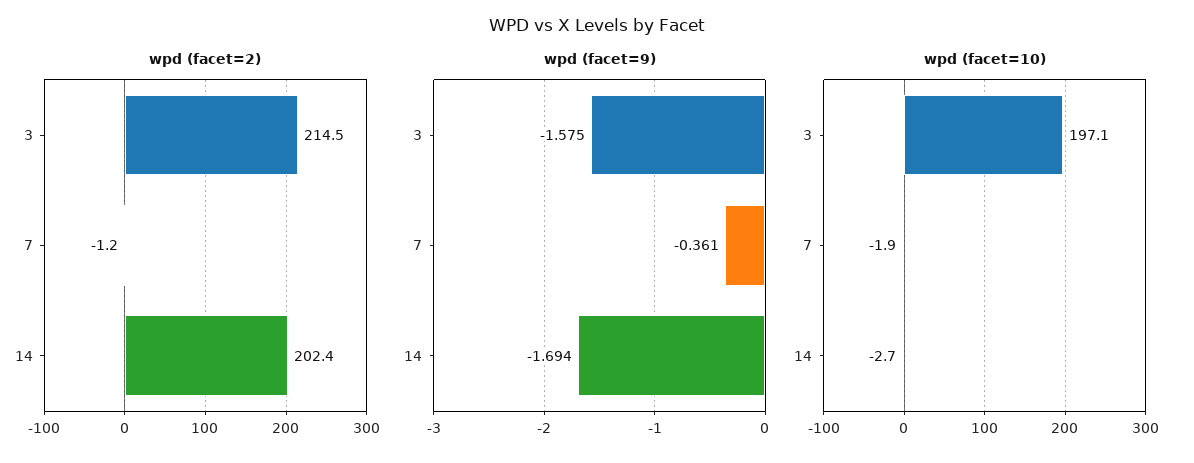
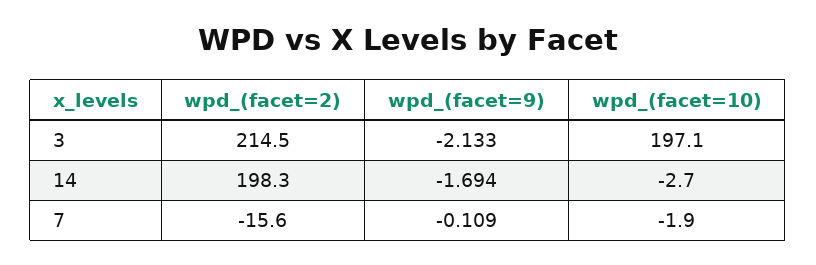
wpd (facet=2), 7: -1.2 -> -15.6
wpd (facet=2), 14: 202.4 -> 198.3
wpd (facet=9), 3: -1.575 -> -2.133
wpd (facet=9), 7: -0.361 -> -0.109

